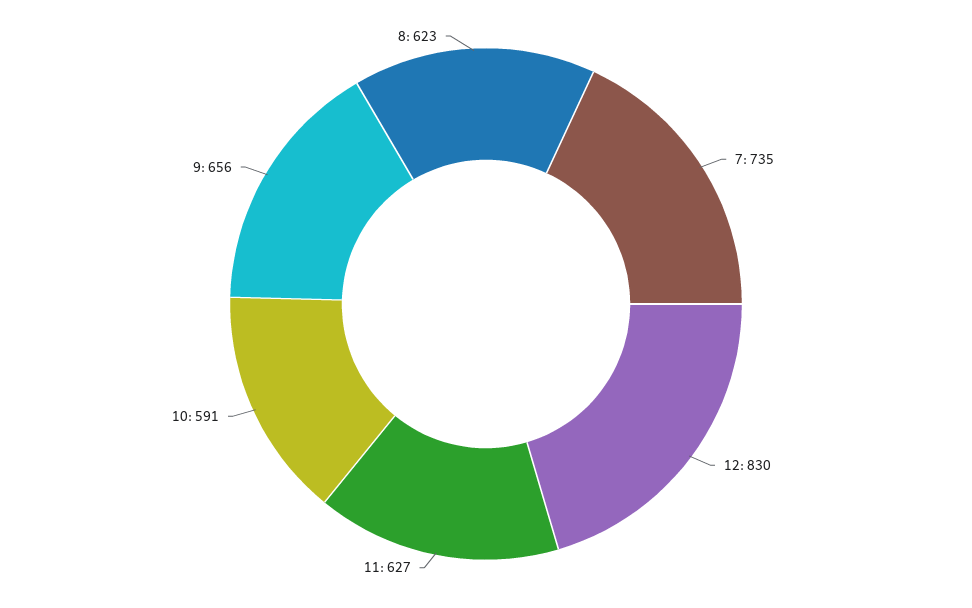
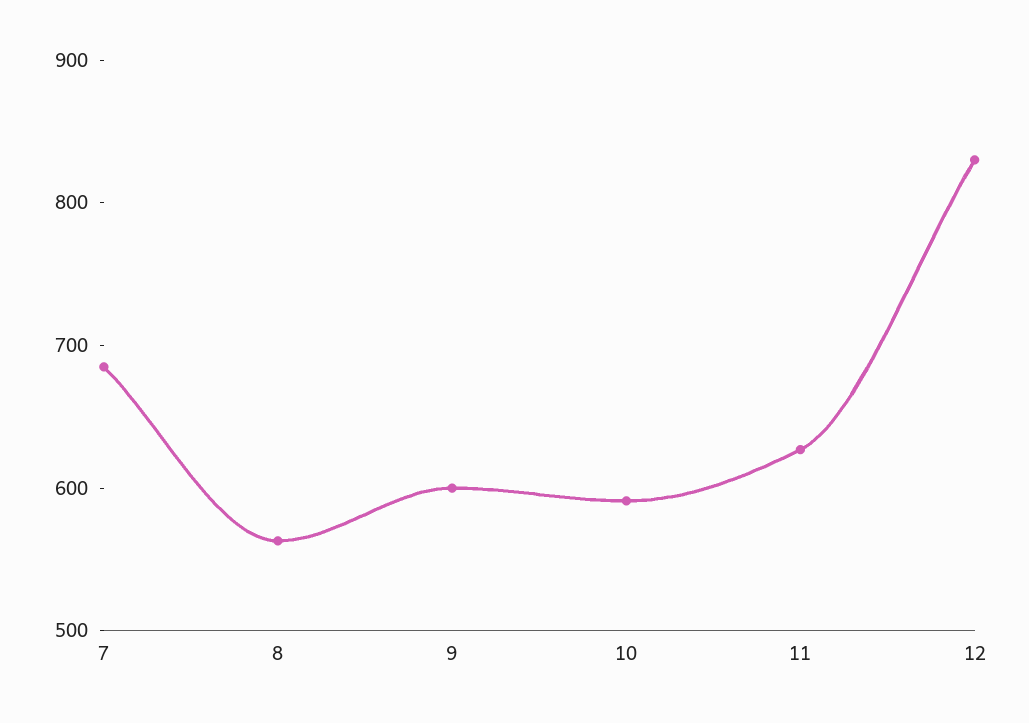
7: 735 -> 680
9: 656 -> 600
8: 623 -> 560

